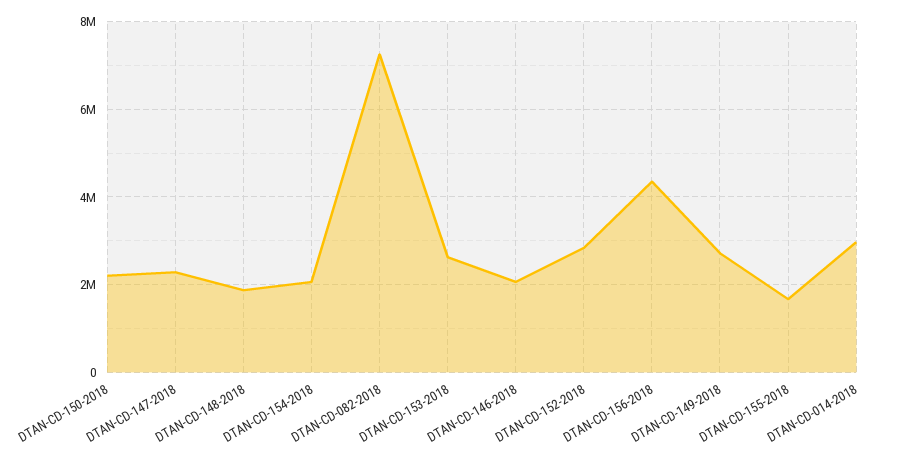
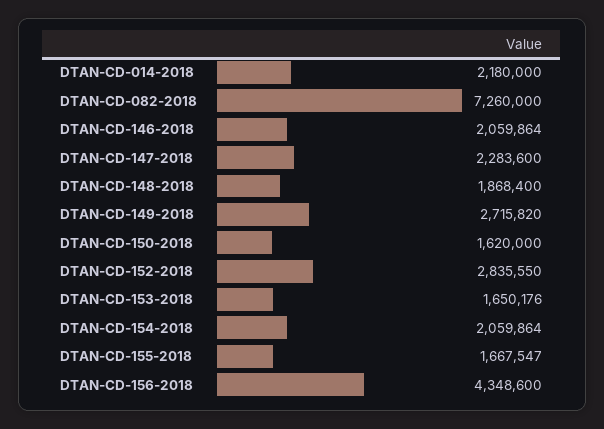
DTAN-CD-150-2018: 2200000 -> 1620000
DTAN-CD-153-2018: 2600000 -> 1650176
DTAN-CD-014-2018: 3000000 -> 2180000

